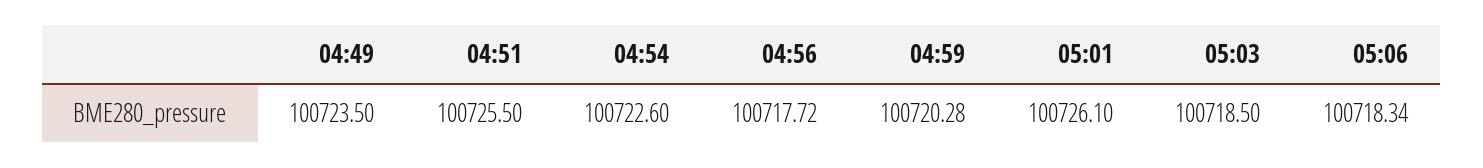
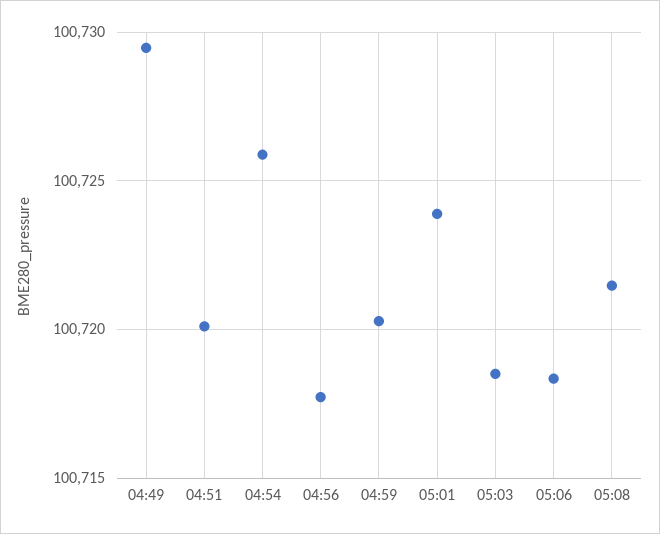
04:49: 100723.5 -> 100729.5
04:51: 100725.5 -> 100720
04:54: 100722.6 -> 100726
05:01: 100726.1 -> 100724
05:08: none -> 100721.5

